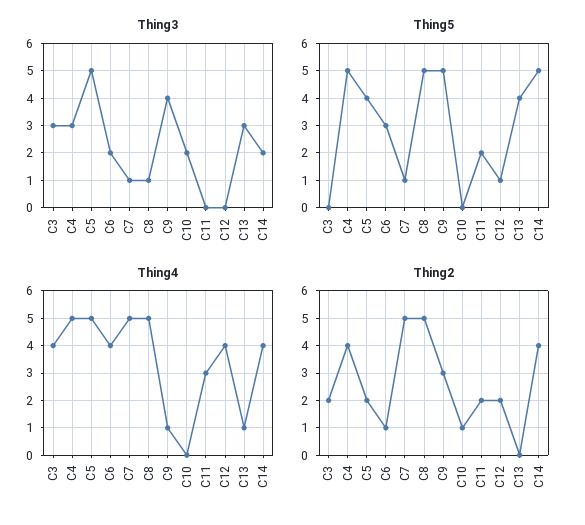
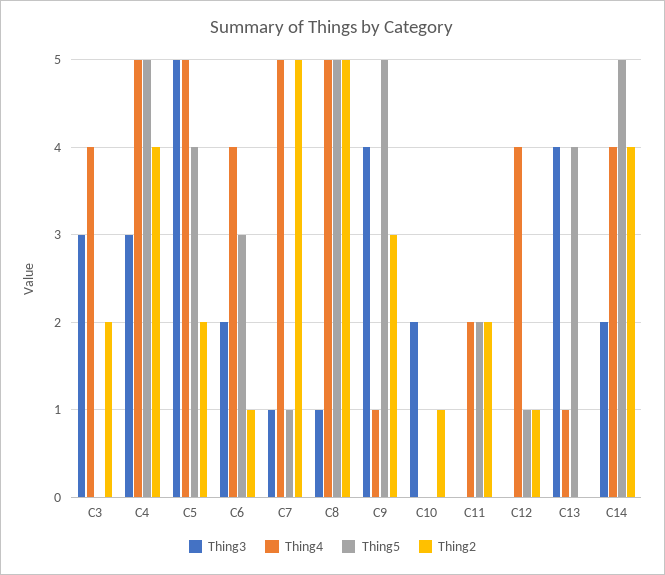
Thing3, C13: 3 -> 4
Thing4, C11: 3 -> 2
Thing2, C12: 2 -> 1

